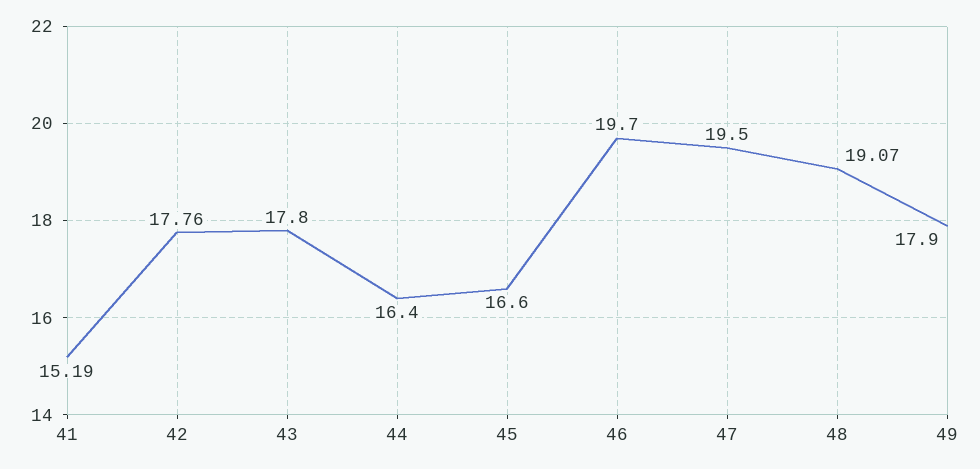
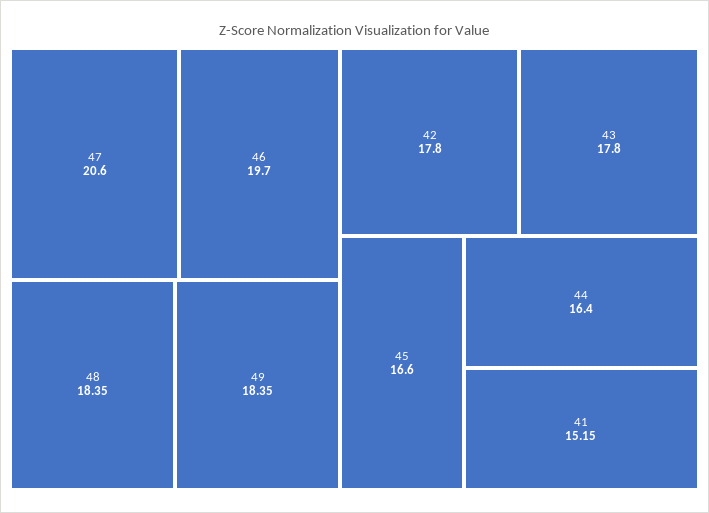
41: 15.19 -> 15.15
42: 17.76 -> 17.8
47: 19.5 -> 20.6
48: 19.07 -> 18.35
49: 17.9 -> 18.35

